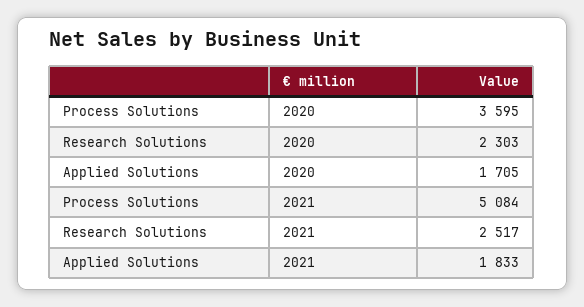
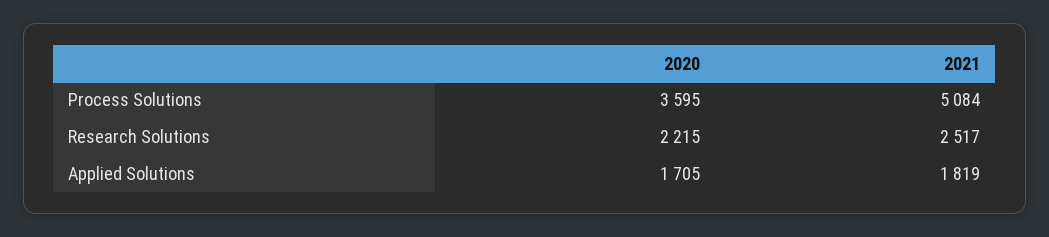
Research Solutions, 2020: 2303 -> 2215
Applied Solutions, 2021: 1833 -> 1819

